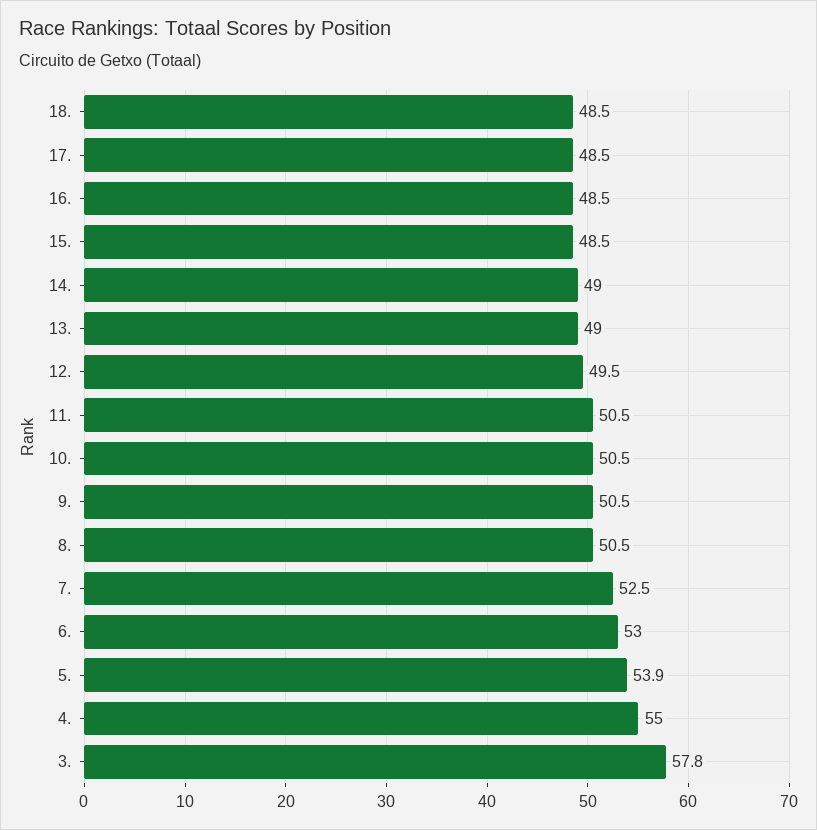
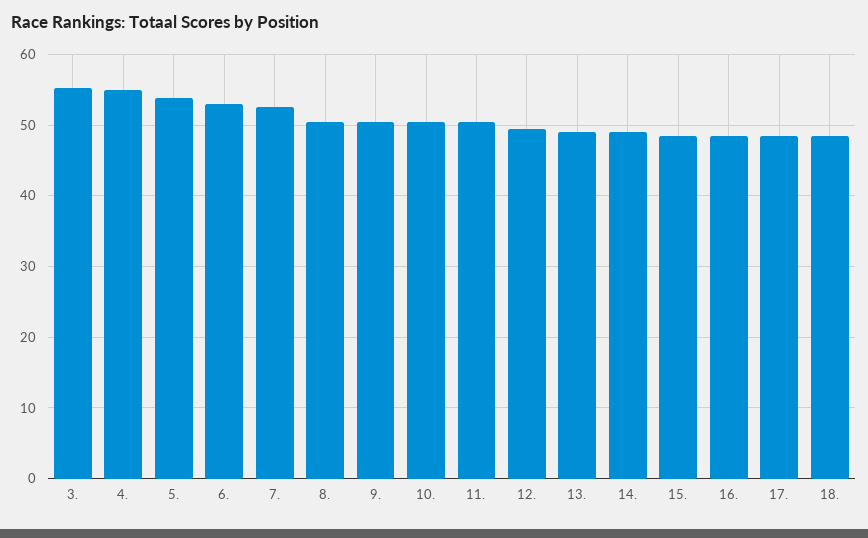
3.: 57.8 -> 55

